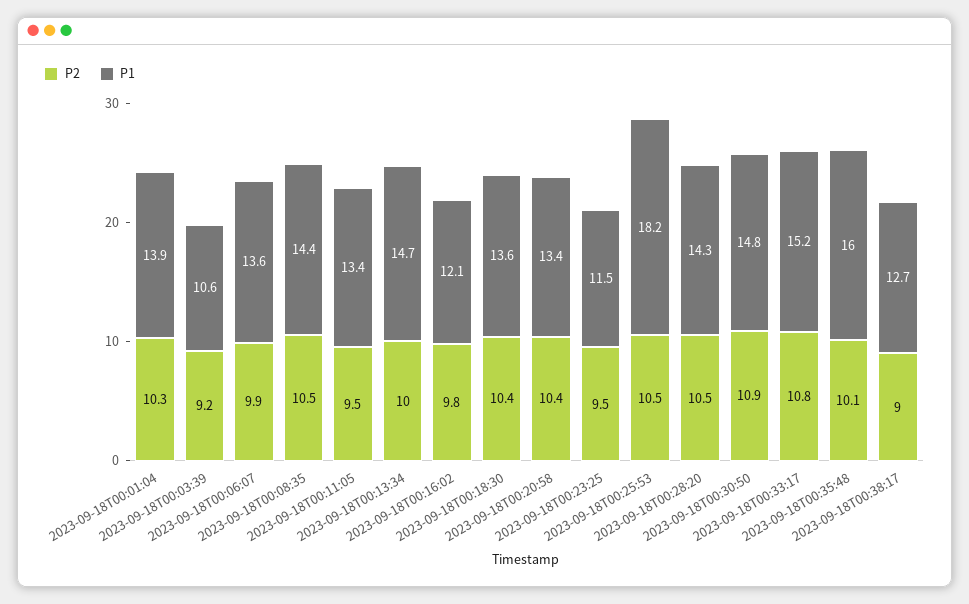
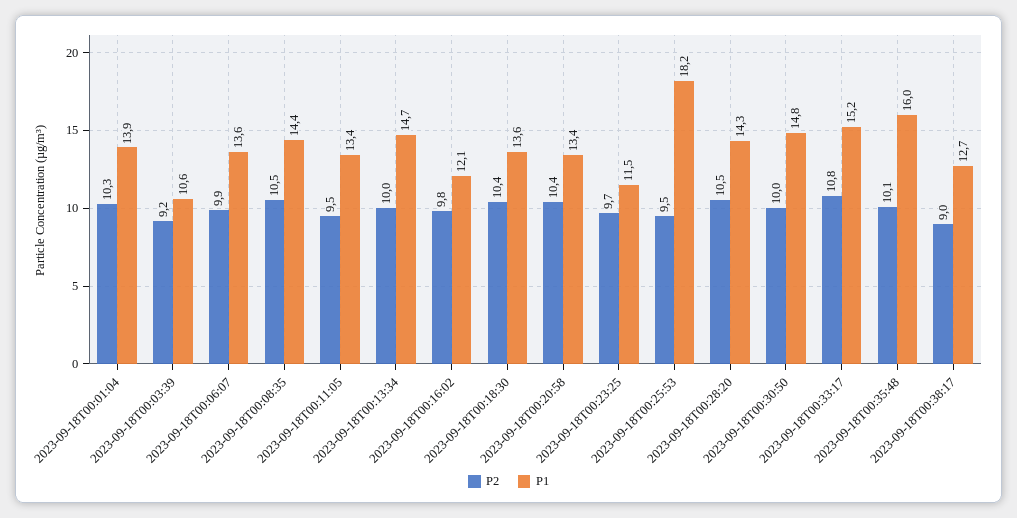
P2, 2023-09-18T00:23:25: 9.5 -> 9.7
P2, 2023-09-18T00:25:53: 10.5 -> 9.5
P2, 2023-09-18T00:30:50: 10.9 -> 10

